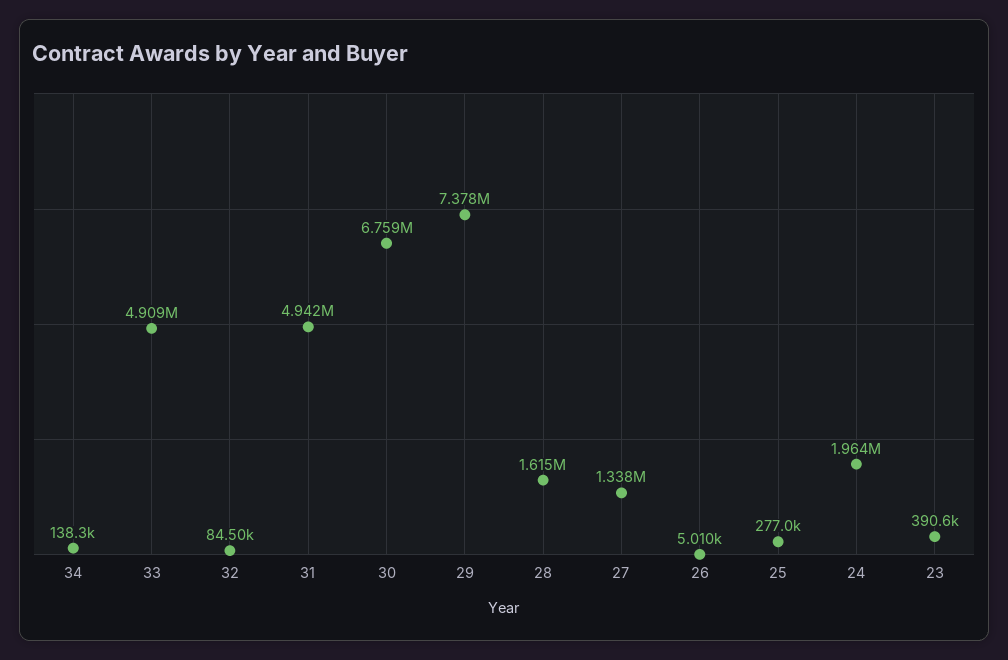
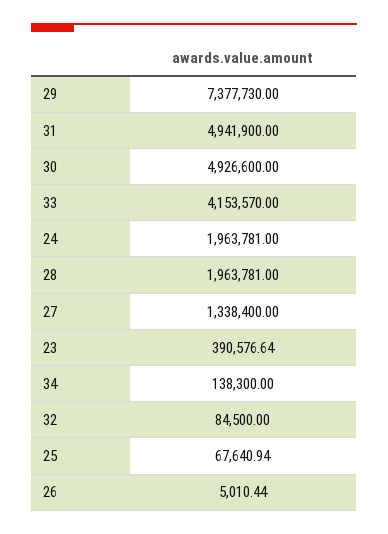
33: 4909000 -> 4153570
30: 6759000 -> 4926600
28: 1615000 -> 1963781
25: 277000 -> 67640.94

